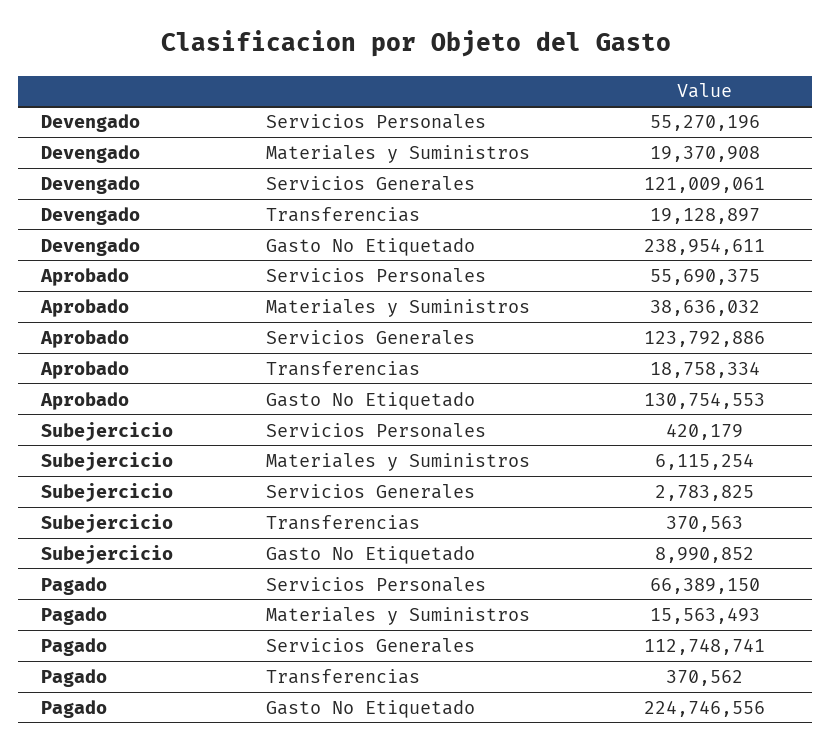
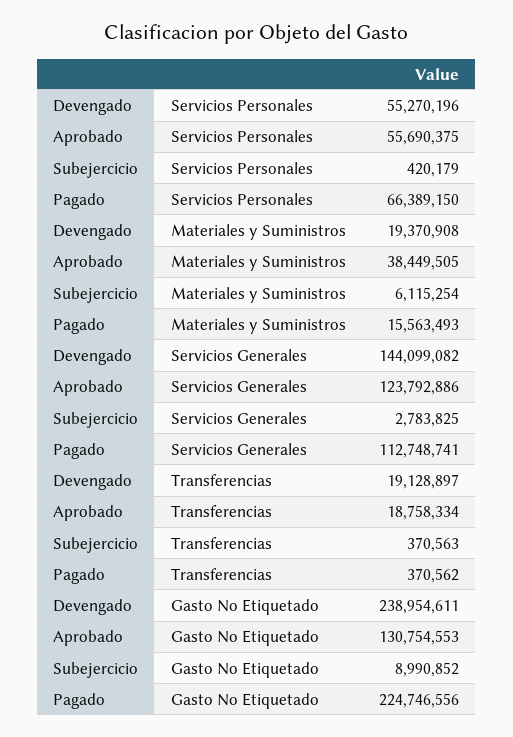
Devengado, Servicios Generales: 121009061 -> 144099082
Aprobado, Materiales y Suministros: 38636032 -> 38449505

